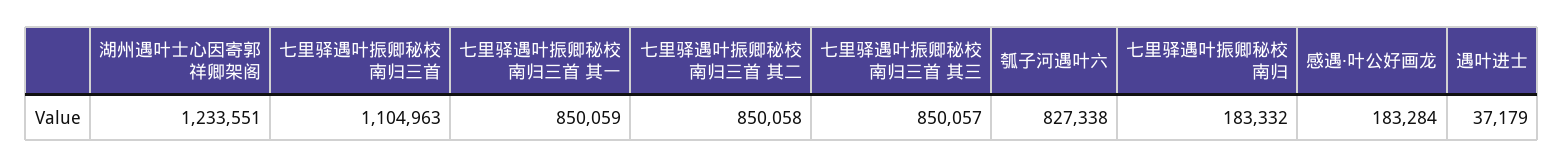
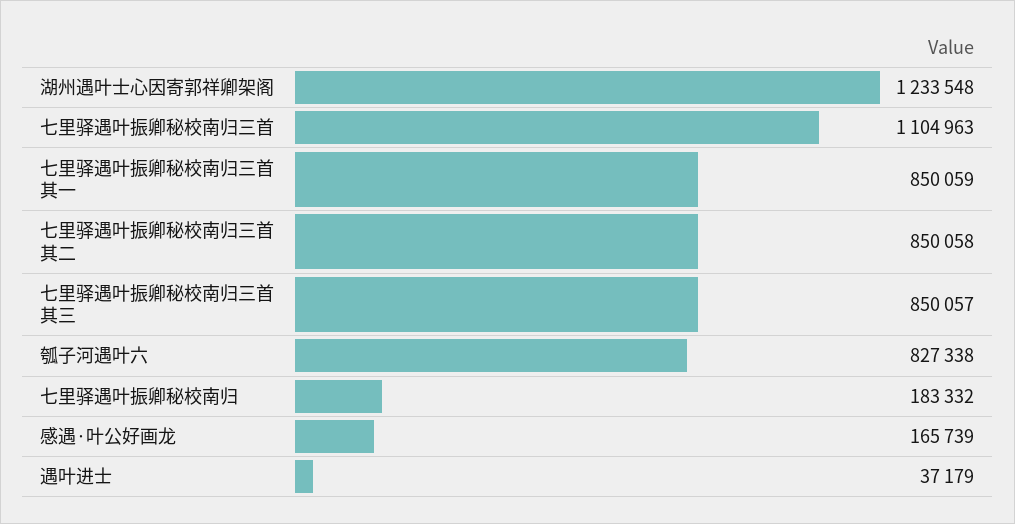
湖州遇叶士心因寄郭祥卿架阁: 1233551 -> 1233548
感遇·叶公好画龙: 183284 -> 165739

